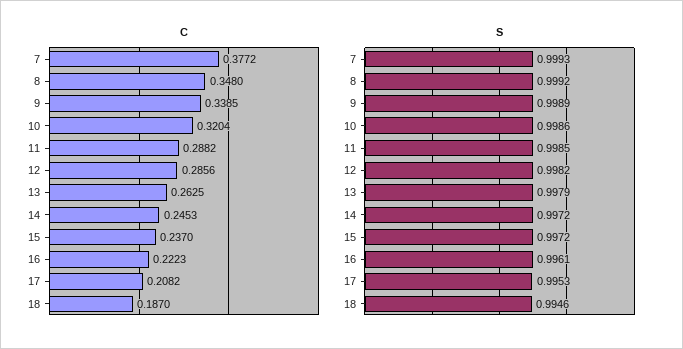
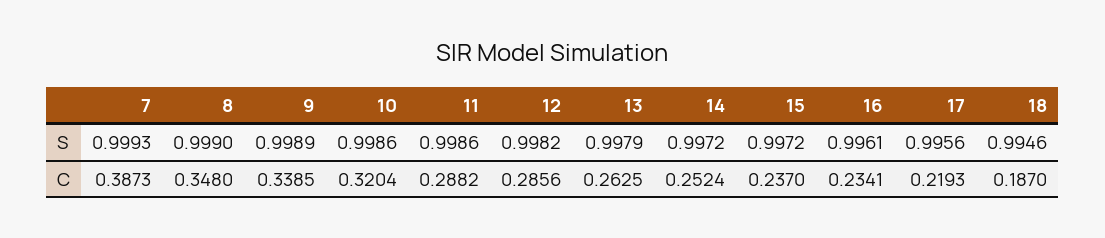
C, 7: 0.3772 -> 0.3873
C, 14: 0.2453 -> 0.2524
C, 16: 0.2223 -> 0.2341
C, 17: 0.2082 -> 0.2193
S, 8: 0.9992 -> 0.999
S, 11: 0.9985 -> 0.9986
S, 17: 0.9953 -> 0.9956

